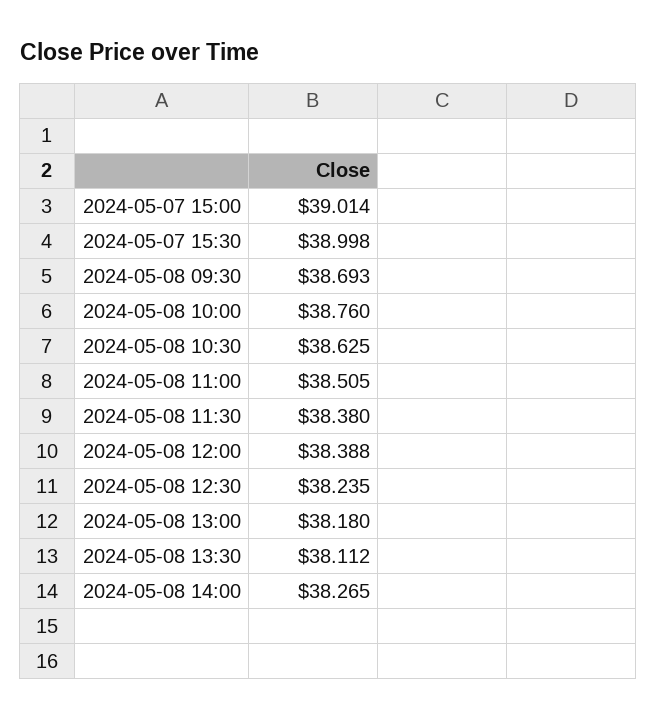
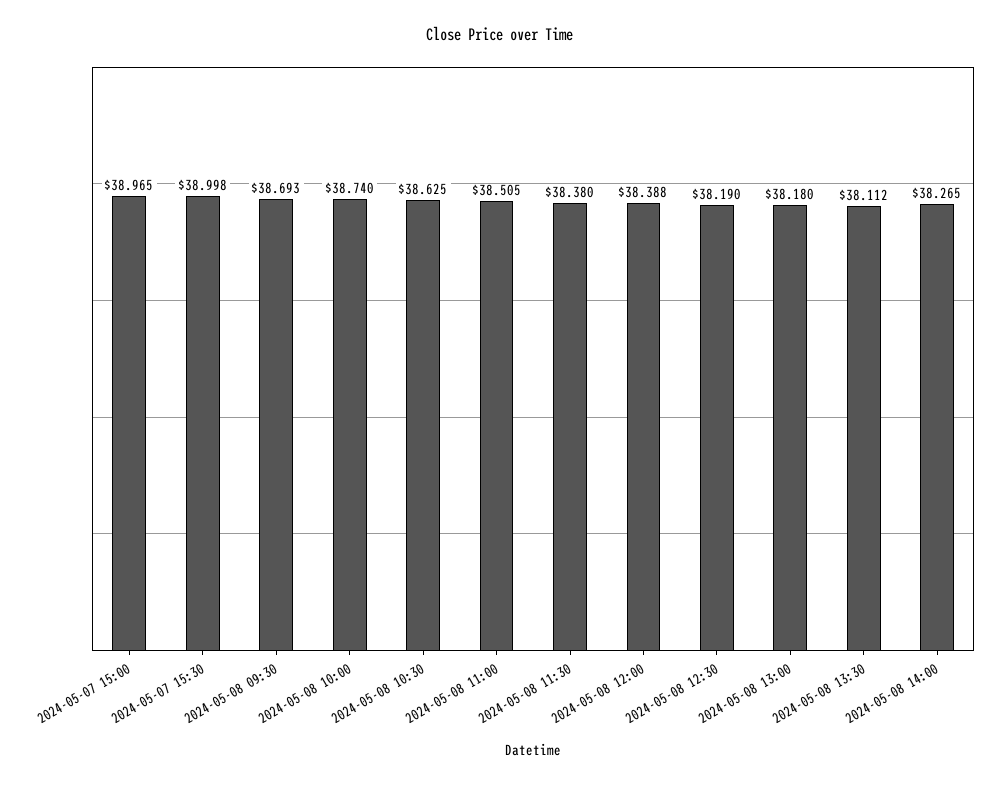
2024-05-07 15:00: 39.014 -> 38.965
2024-05-08 10:00: 38.76 -> 38.74
2024-05-08 12:30: 38.235 -> 38.19

